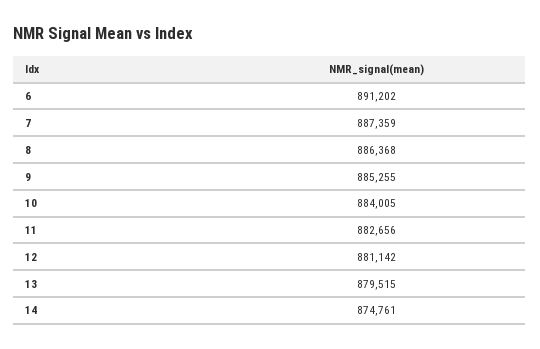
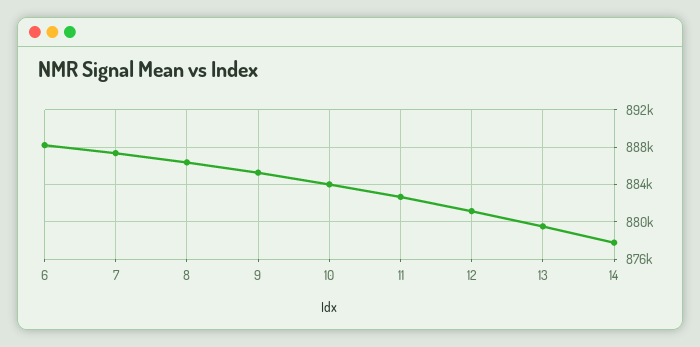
6: 891202 -> 888000
14: 874761 -> 878000

